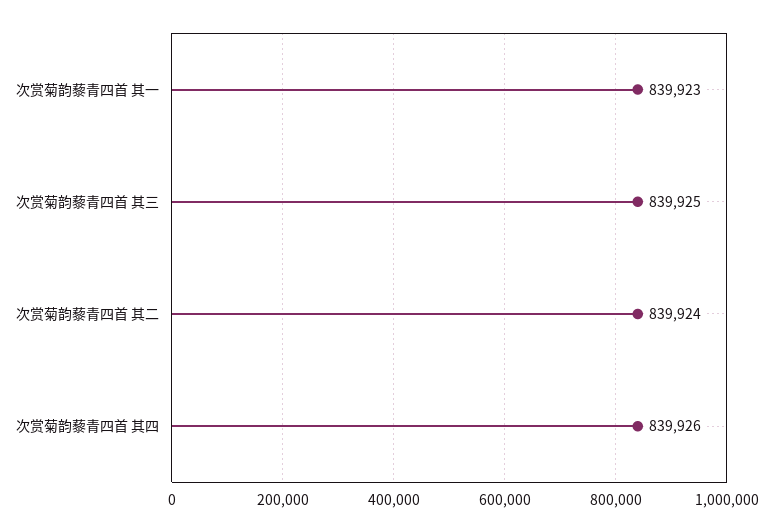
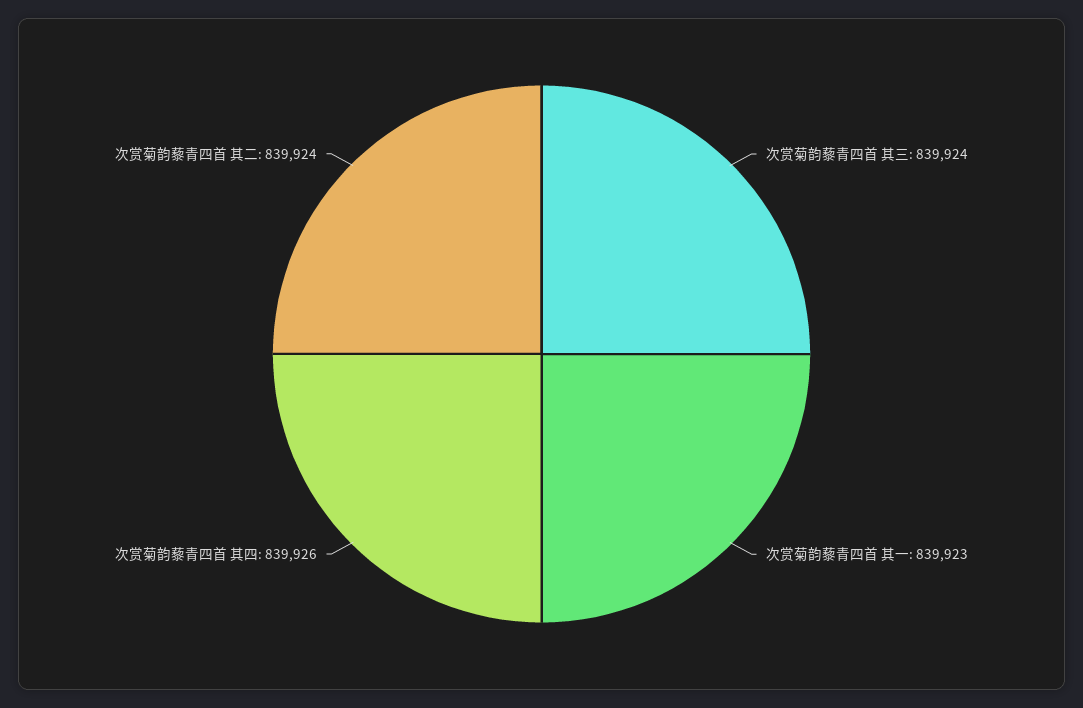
次赏菊韵藜青四首 其三: 839925 -> 839924

